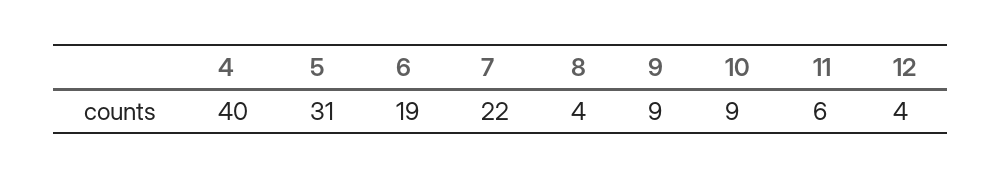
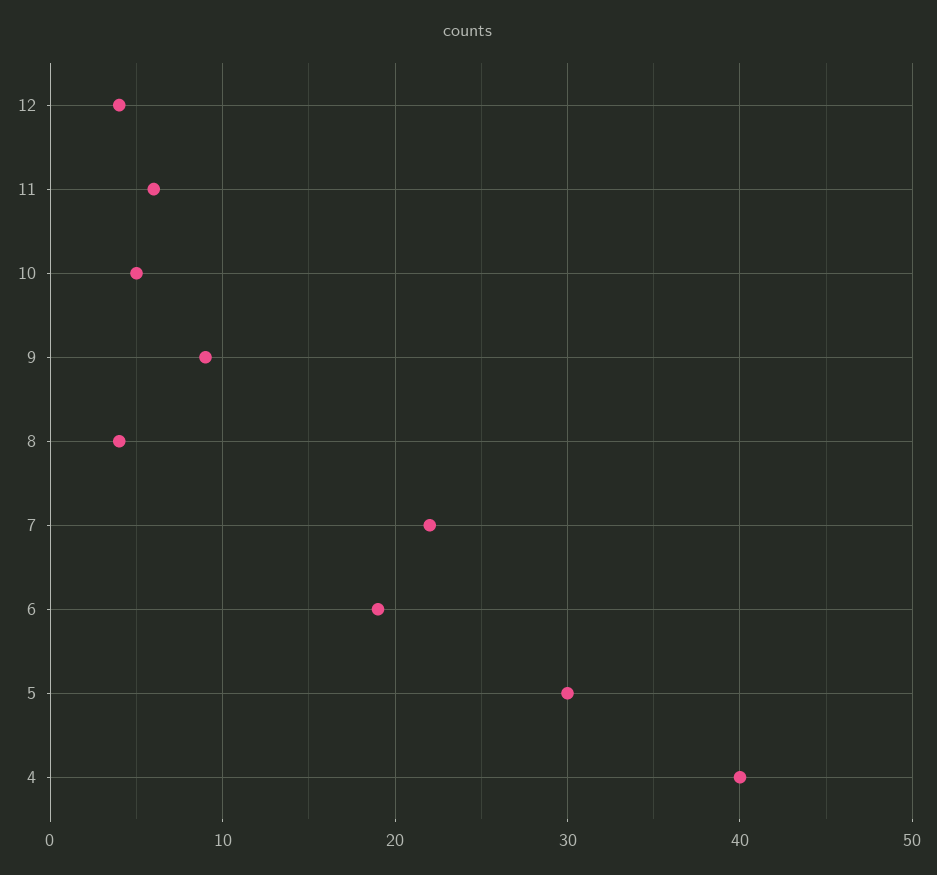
5: 31 -> 30
10: 9 -> 5

